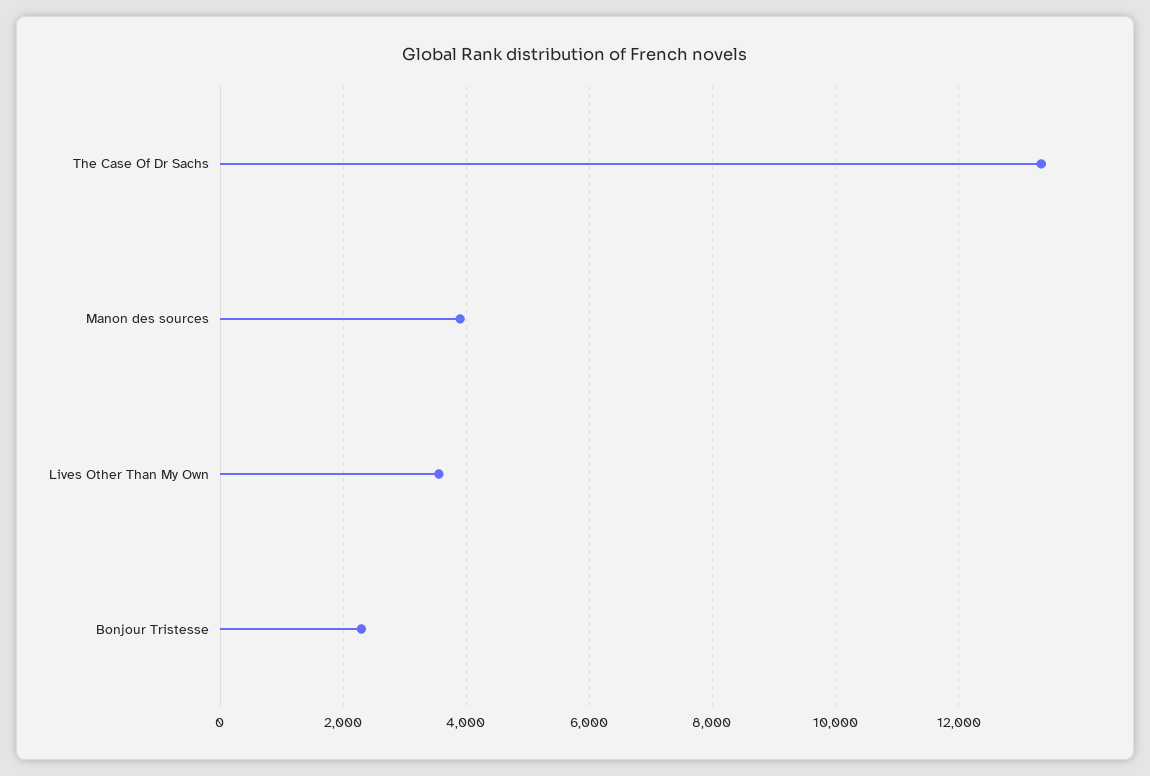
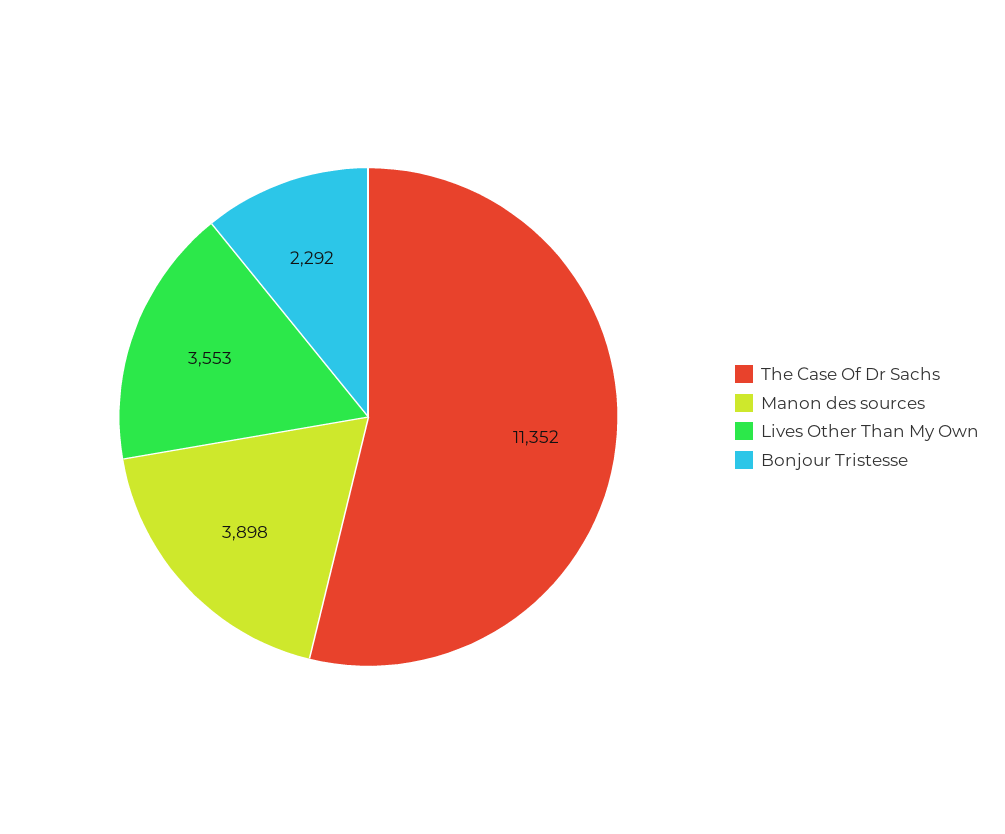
The Case Of Dr Sachs: 13400 -> 11352

